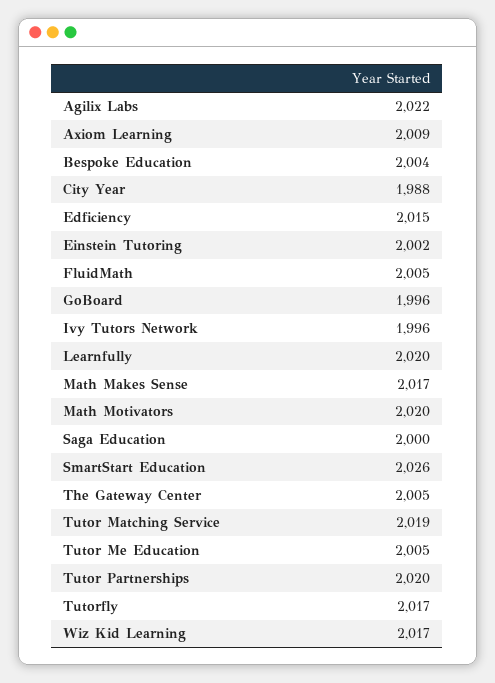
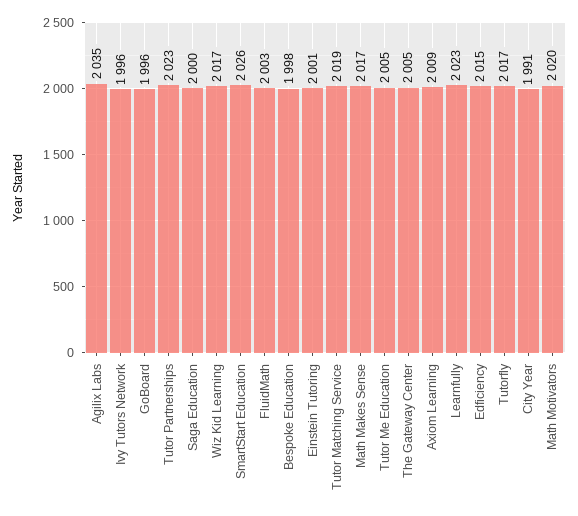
Agilix Labs: 2022 -> 2035
Bespoke Education: 2004 -> 1998
City Year: 1988 -> 1991
Einstein Tutoring: 2002 -> 2001
FluidMath: 2005 -> 2003
Learnfully: 2020 -> 2023
Tutor Partnerships: 2020 -> 2023

